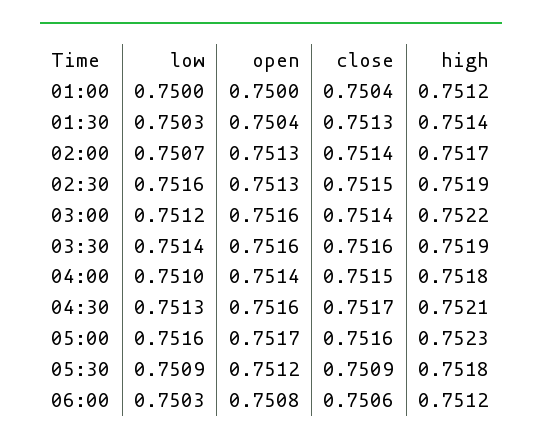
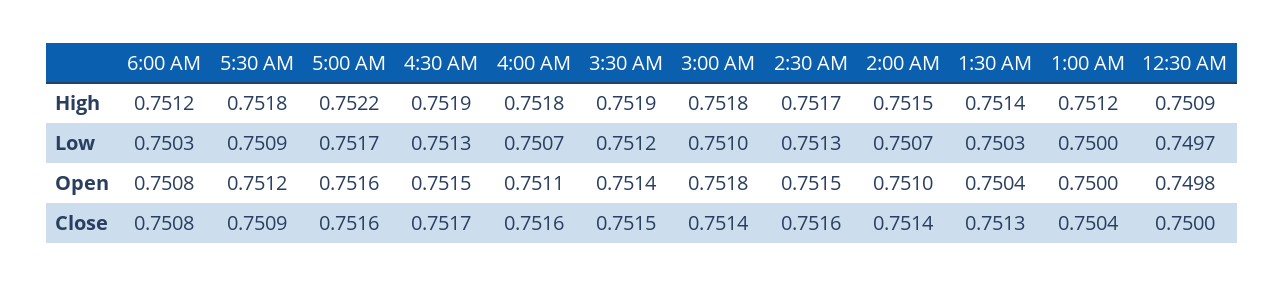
open, 02:00: 0.7513 -> 0.751
high, 02:00: 0.7517 -> 0.7515
low, 02:30: 0.7516 -> 0.7513
open, 02:30: 0.7513 -> 0.7515
close, 02:30: 0.7515 -> 0.7516
high, 02:30: 0.7519 -> 0.7517
low, 03:00: 0.7512 -> 0.751
open, 03:00: 0.7516 -> 0.7518
high, 03:00: 0.7522 -> 0.7518
low, 03:30: 0.7514 -> 0.7512
open, 03:30: 0.7516 -> 0.7514
close, 03:30: 0.7516 -> 0.7515
low, 04:00: 0.751 -> 0.7507
open, 04:00: 0.7514 -> 0.7511
close, 04:00: 0.7515 -> 0.7516
open, 04:30: 0.7516 -> 0.7515
high, 04:30: 0.7521 -> 0.7519
low, 05:00: 0.7516 -> 0.7517
open, 05:00: 0.7517 -> 0.7516
high, 05:00: 0.7523 -> 0.7522
close, 06:00: 0.7506 -> 0.7508
high, 12:30 AM: none -> 0.7509
low, 12:30 AM: none -> 0.7497
open, 12:30 AM: none -> 0.7498
close, 12:30 AM: none -> 0.75

